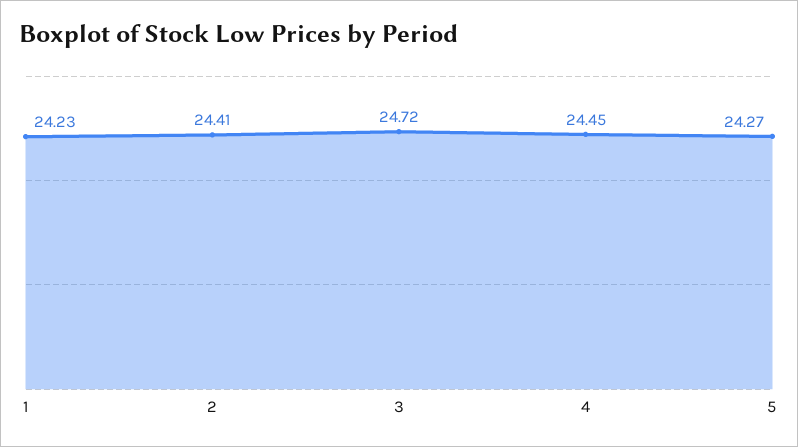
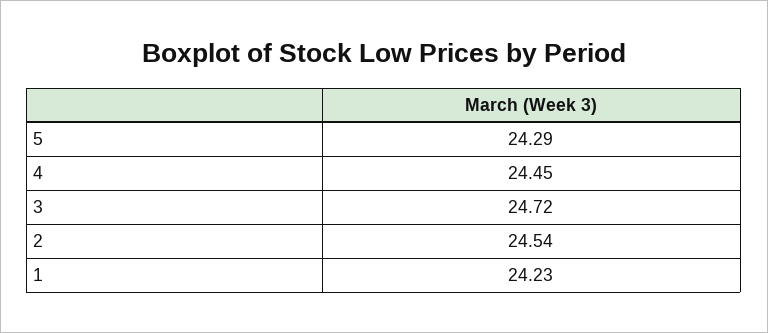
2: 24.41 -> 24.54
5: 24.27 -> 24.29

